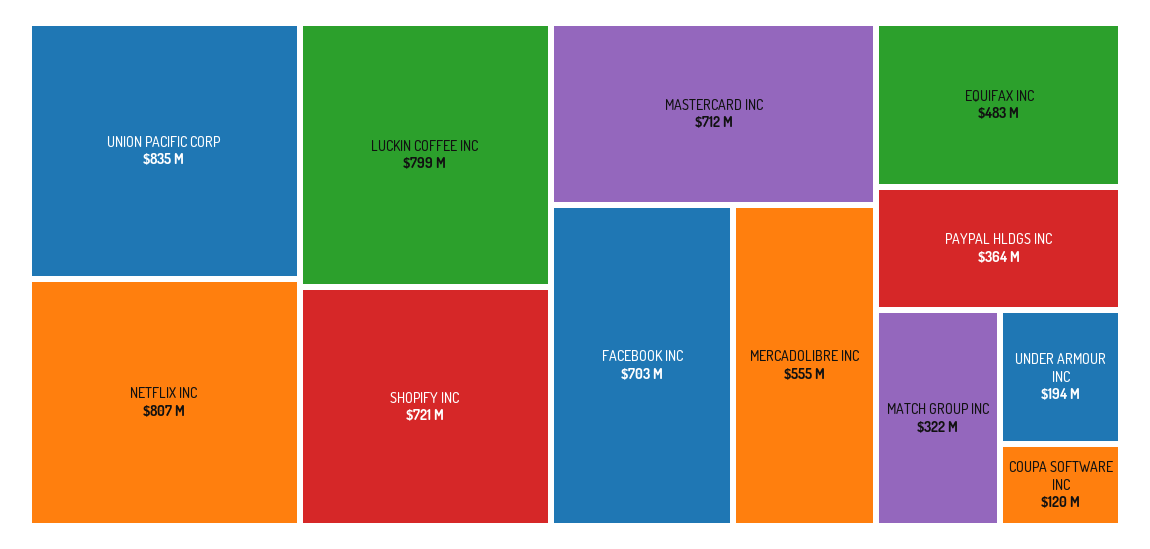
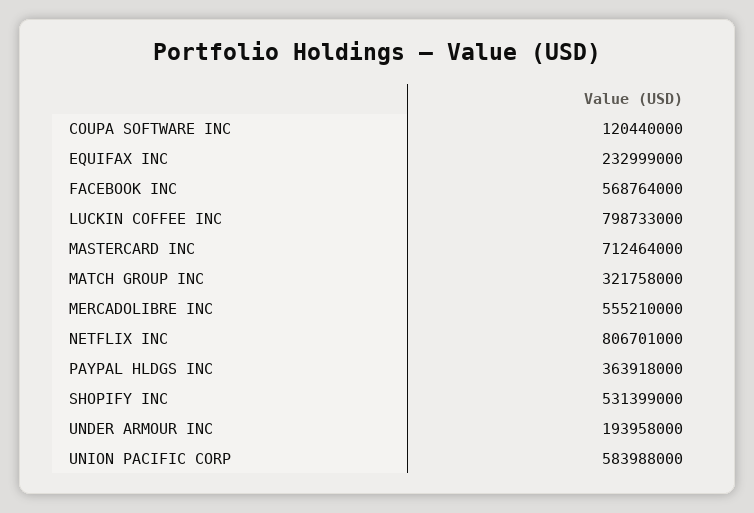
UNION PACIFIC CORP: 835000000 -> 583988000
SHOPIFY INC: 721000000 -> 531399000
FACEBOOK INC: 703000000 -> 568764000
EQUIFAX INC: 483000000 -> 232999000

